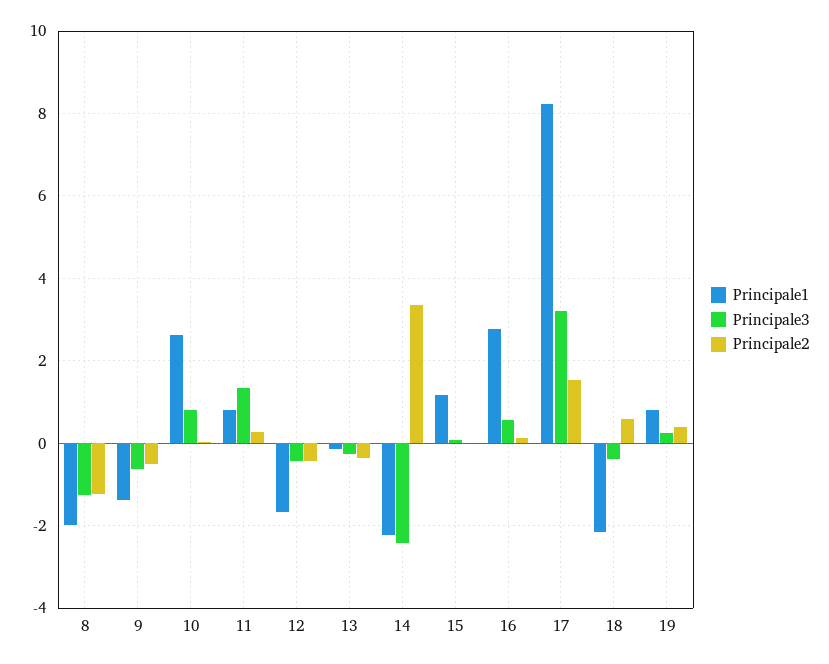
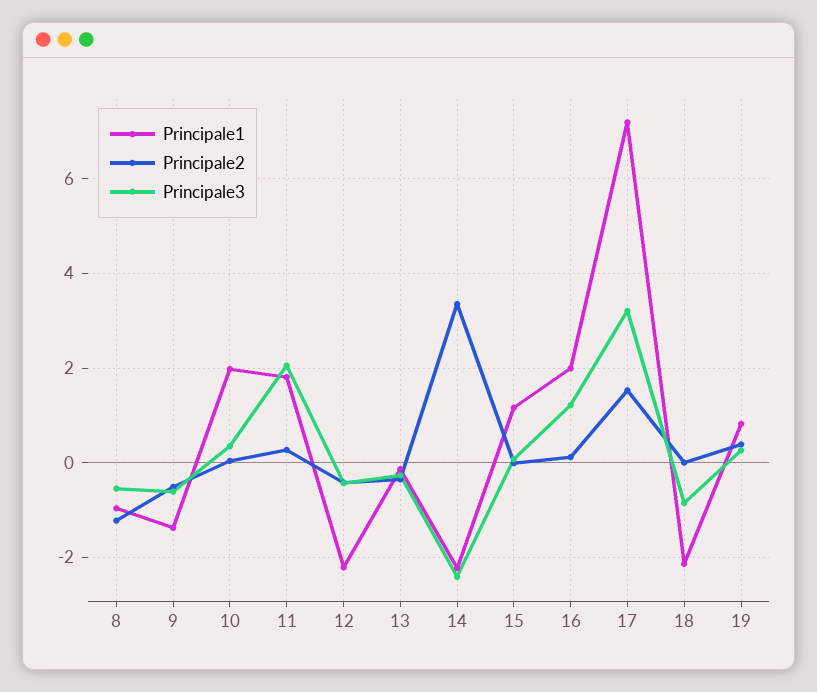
Principale1, 8: -2 -> -1
Principale3, 8: -1.2 -> -0.6
Principale1, 10: 2.6 -> 2
Principale3, 10: 0.8 -> 0.4
Principale1, 11: 0.8 -> 1.8
Principale3, 11: 1.4 -> 2
Principale1, 12: -1.6 -> -2.2
Principale1, 16: 2.8 -> 2
Principale3, 16: 0.6 -> 1.2
Principale1, 17: 8.2 -> 7.2
Principale3, 18: -0.4 -> -0.8
Principale2, 18: 0.6 -> 0

